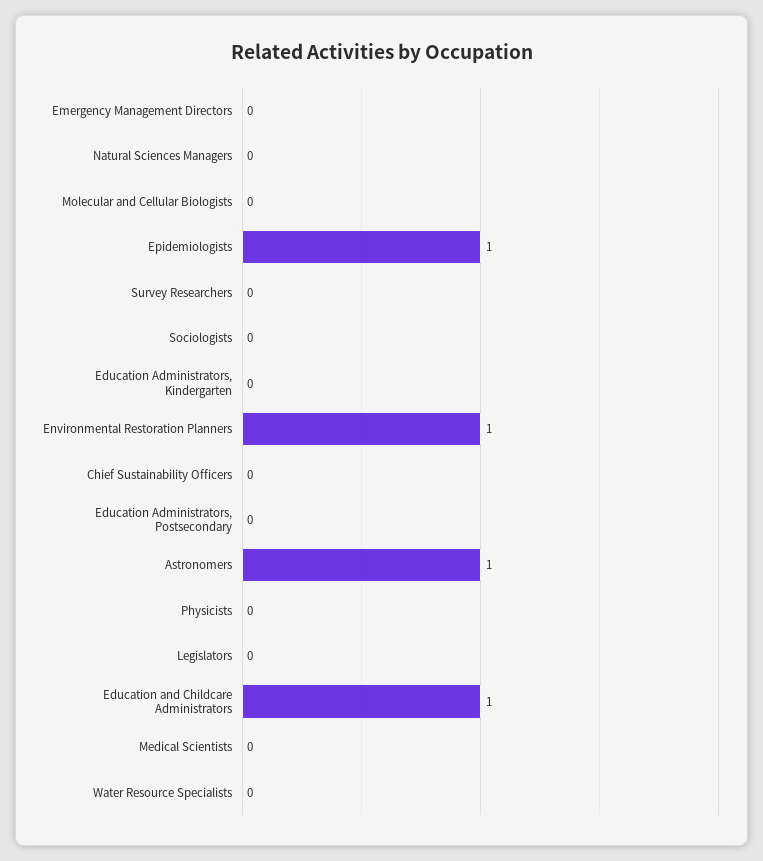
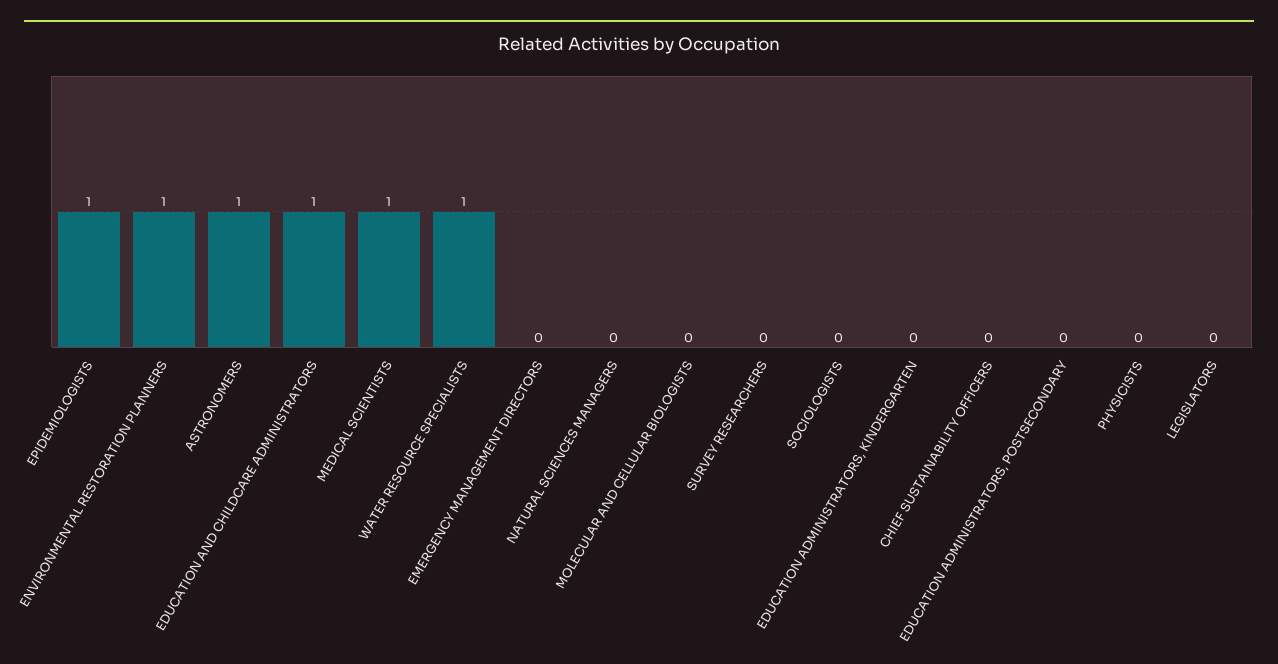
Medical Scientists: 0 -> 1
Water Resource Specialists: 0 -> 1

